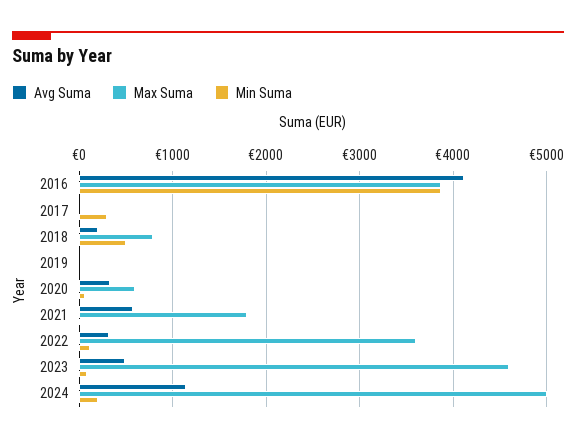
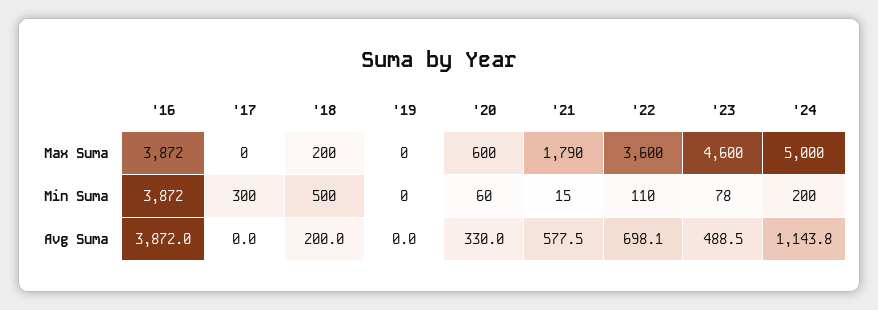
Avg Suma, 2016: 4100 -> 3872
Max Suma, 2018: 800 -> 200
Avg Suma, 2022: 300 -> 698.1

